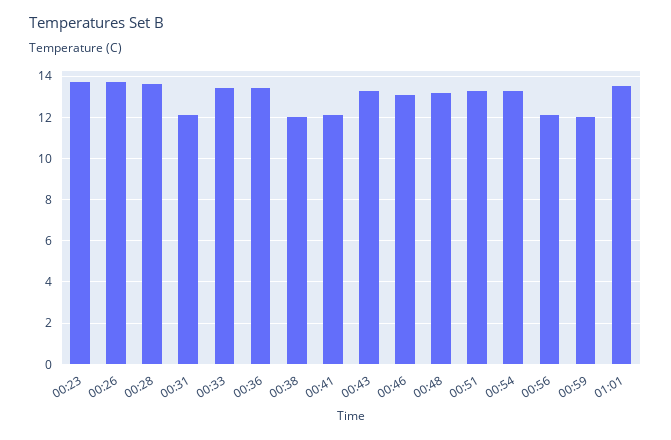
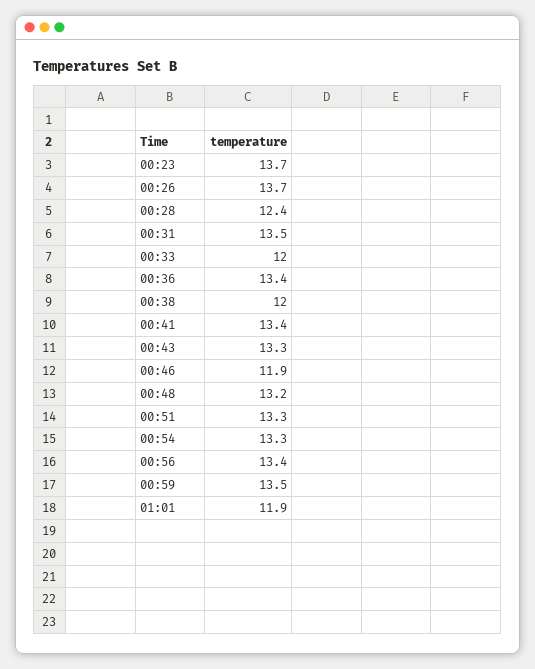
00:28: 13.5 -> 12.4
00:31: 12 -> 13.5
00:33: 13.5 -> 12
00:41: 12 -> 13.4
00:46: 13 -> 11.9
00:56: 12 -> 13.4
00:59: 12 -> 13.5
01:01: 13.5 -> 11.9

